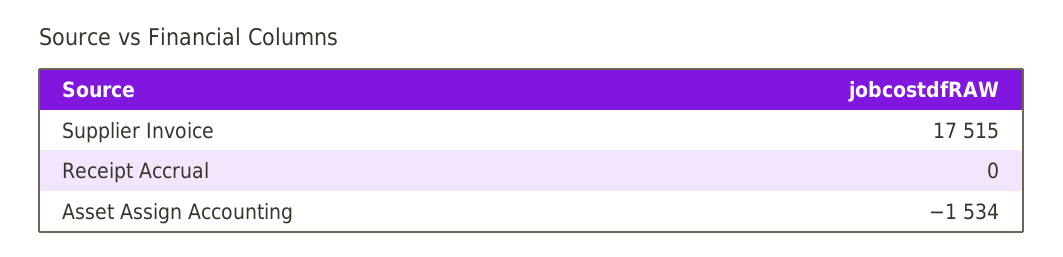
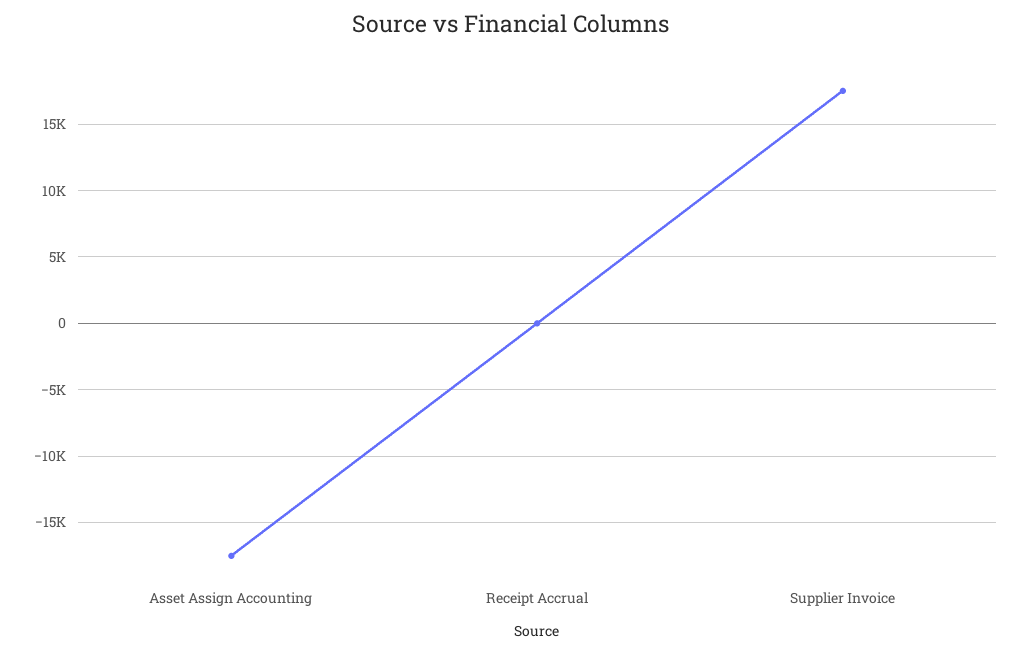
Asset Assign Accounting: -1534 -> -17500

